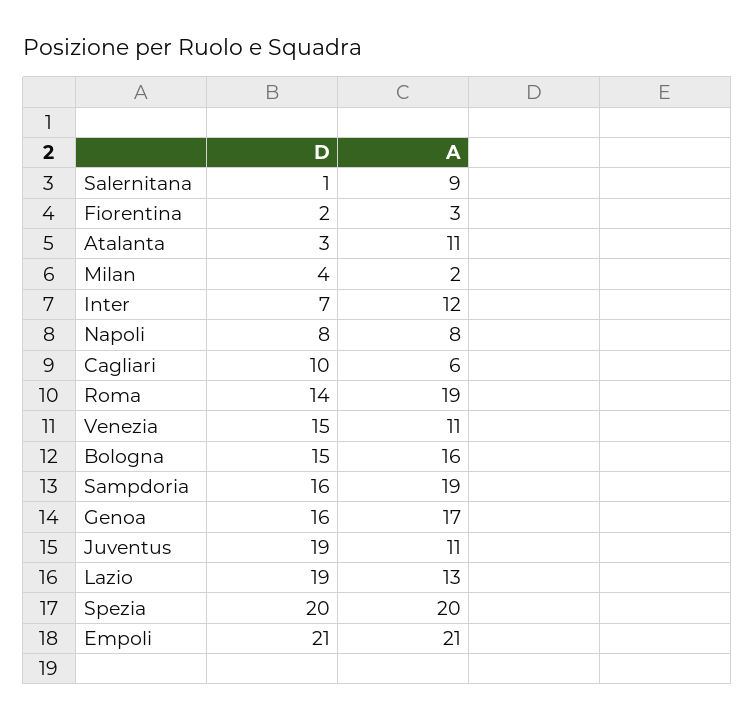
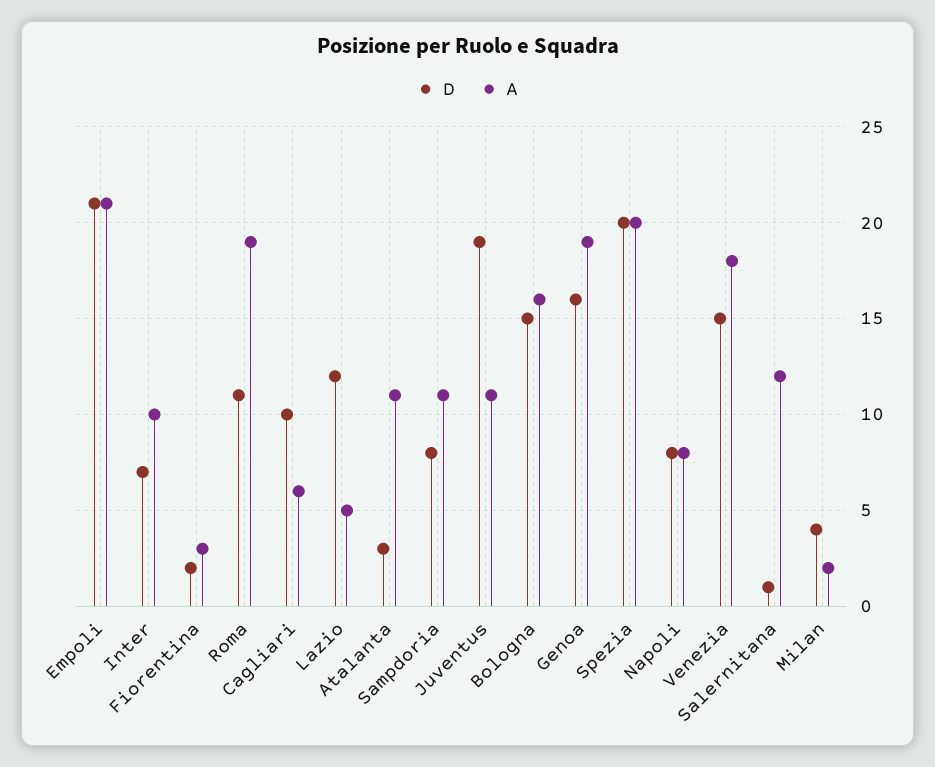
A, Salernitana: 9 -> 12
A, Inter: 12 -> 10
D, Roma: 14 -> 11
A, Venezia: 11 -> 18
D, Sampdoria: 16 -> 8
A, Sampdoria: 19 -> 11
A, Genoa: 17 -> 19
D, Lazio: 19 -> 12
A, Lazio: 13 -> 5

